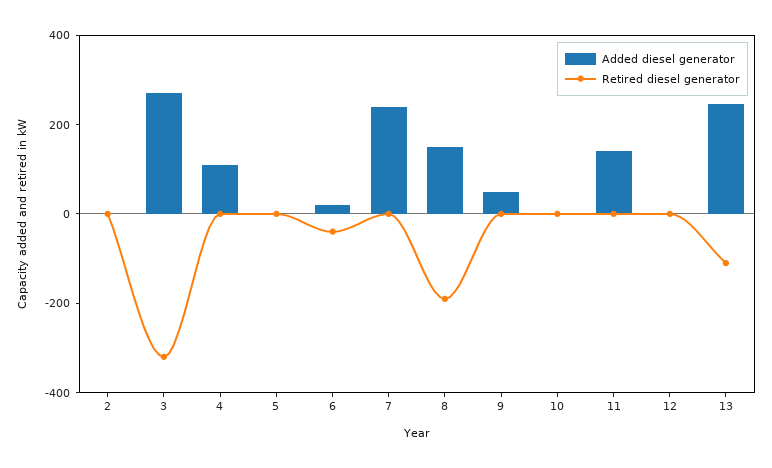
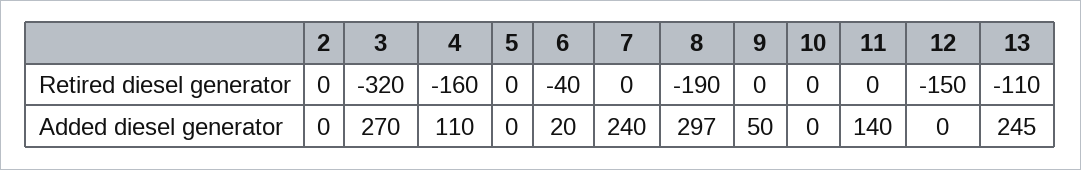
Retired diesel generator, 4: 0 -> -160
Added diesel generator, 8: 150 -> 297
Retired diesel generator, 12: 0 -> -150

